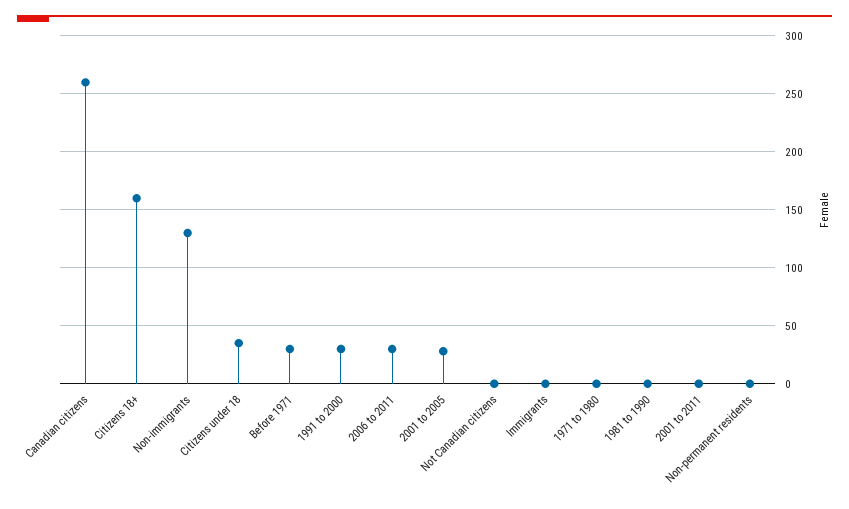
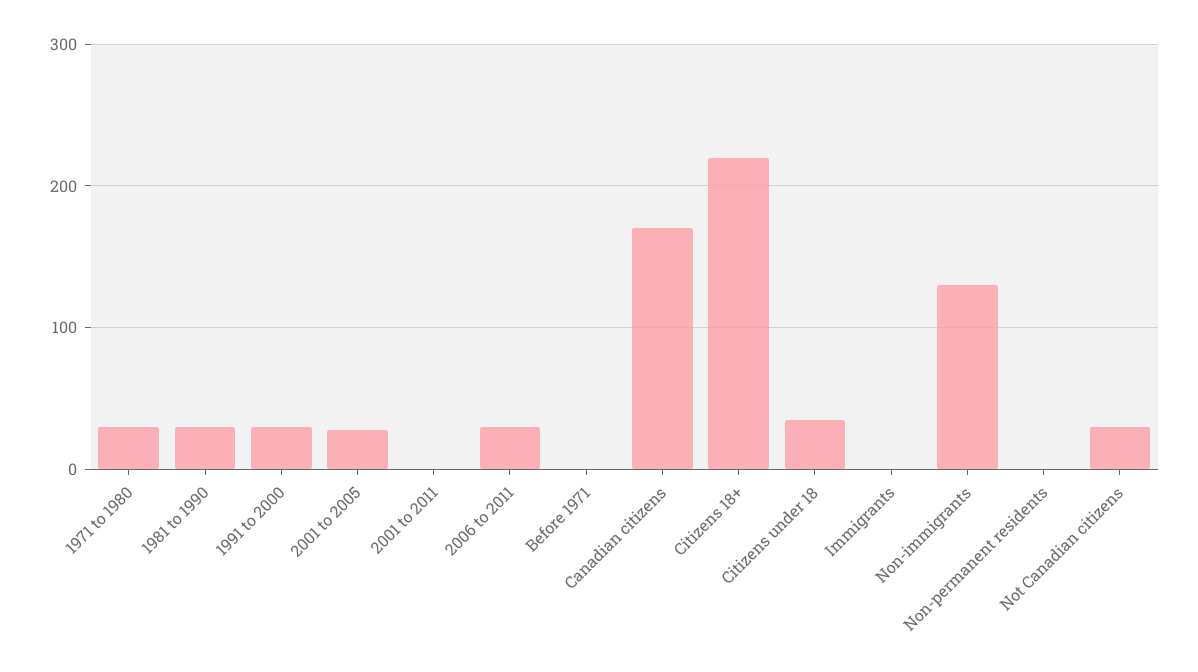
Canadian citizens: 260 -> 170
Citizens 18+: 160 -> 220
Before 1971: 30 -> 0
Not Canadian citizens: 0 -> 30
1971 to 1980: 0 -> 30
1981 to 1990: 0 -> 30

